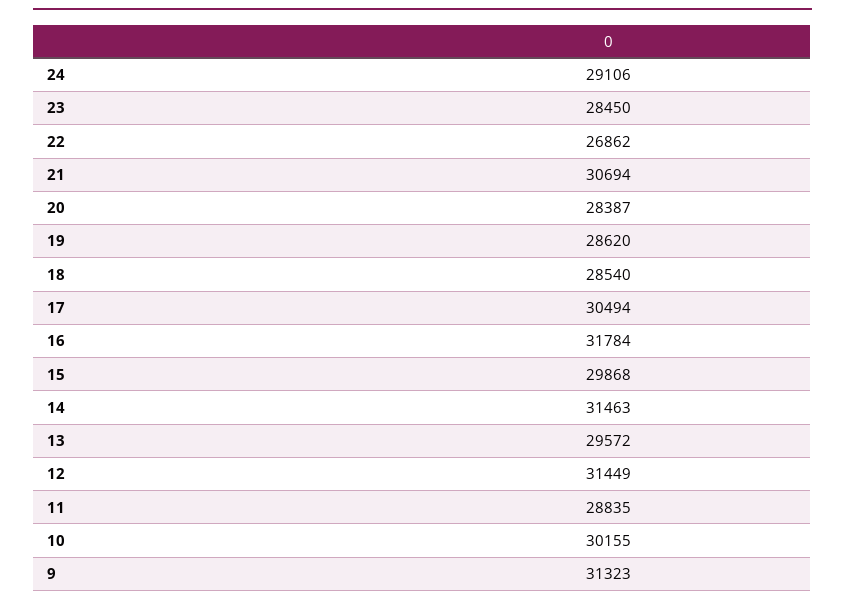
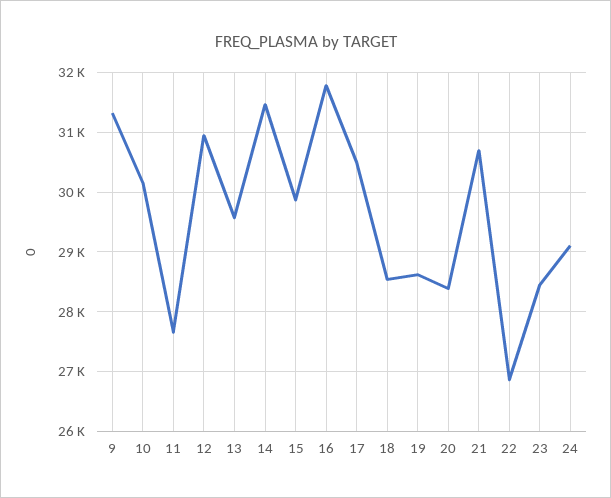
12: 31449 -> 31000
11: 28835 -> 27600

